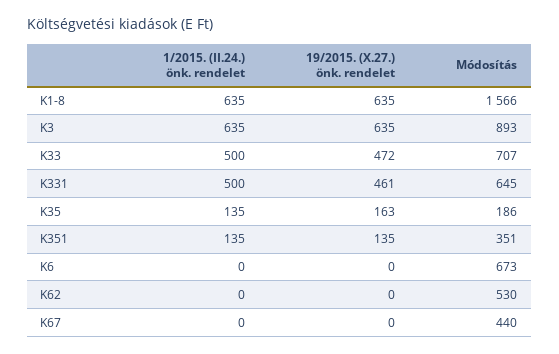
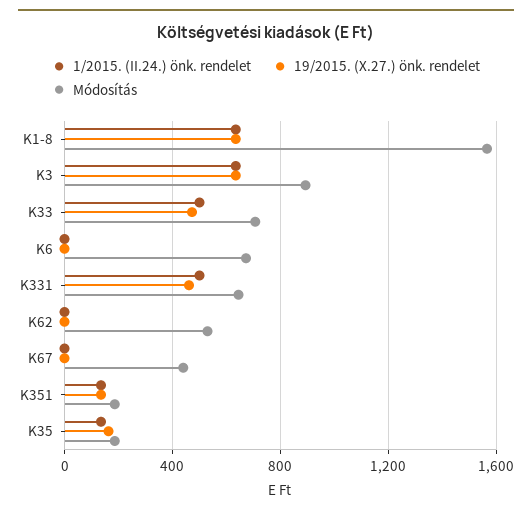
Módosítás, K351: 351 -> 200

